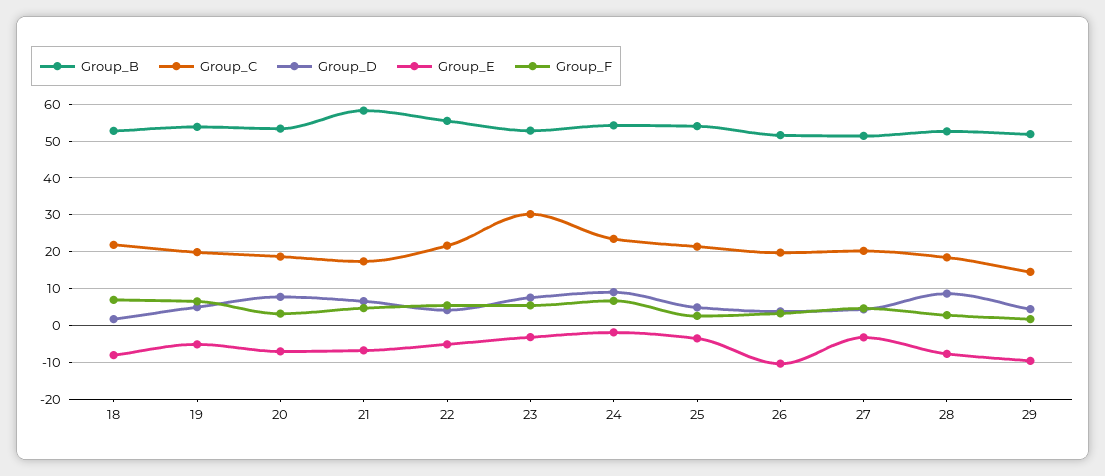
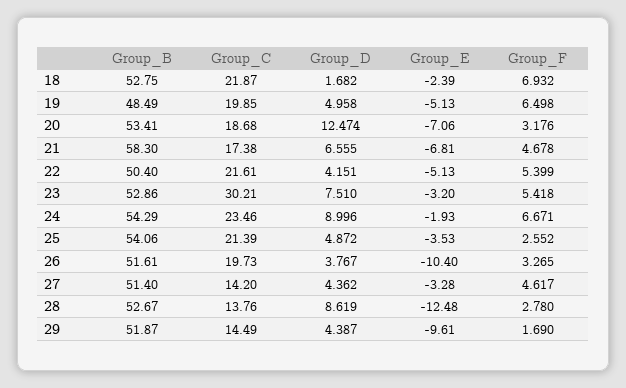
Group_E, 18: -8 -> -2.39
Group_B, 19: 54 -> 48.49
Group_D, 20: 8 -> 12.474
Group_B, 22: 56 -> 50.4
Group_C, 27: 20 -> 14.2
Group_C, 28: 18 -> 13.76
Group_E, 28: -8 -> -12.48

